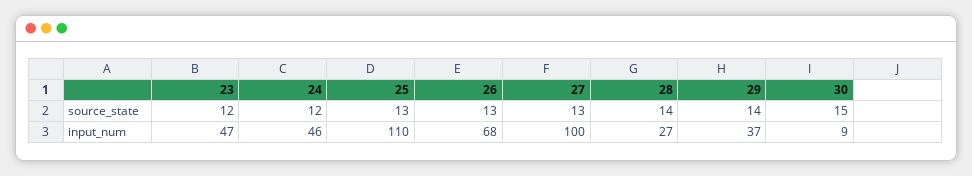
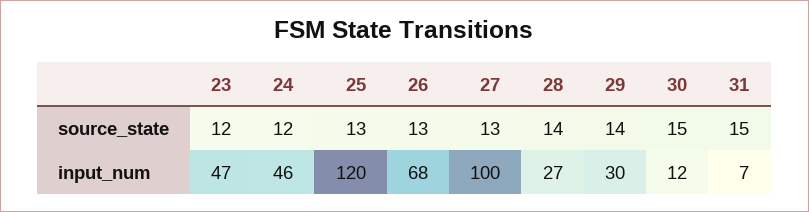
25, input_num: 110 -> 120
29, input_num: 37 -> 30
30, input_num: 9 -> 12
31, source_state: none -> 15
31, input_num: none -> 7

